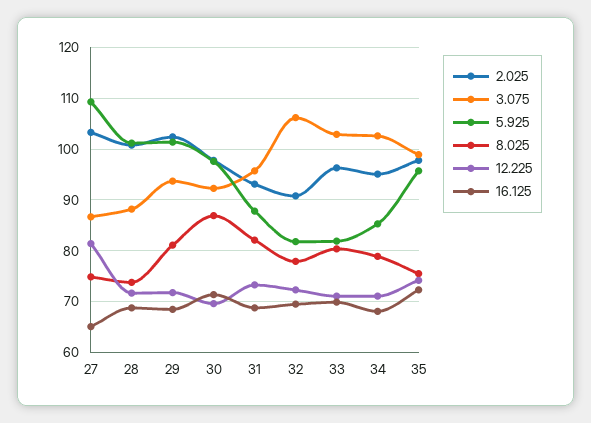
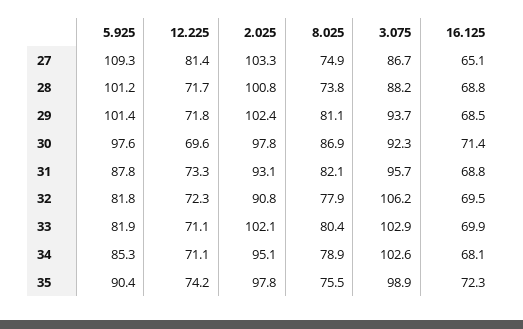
2.025, 33: 96 -> 102.1
5.925, 35: 96 -> 90.4

